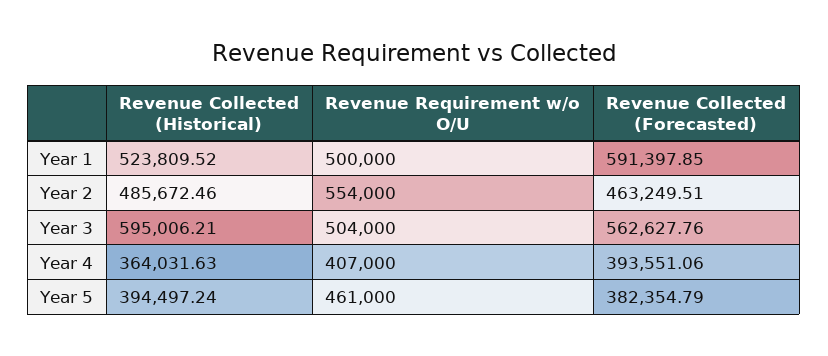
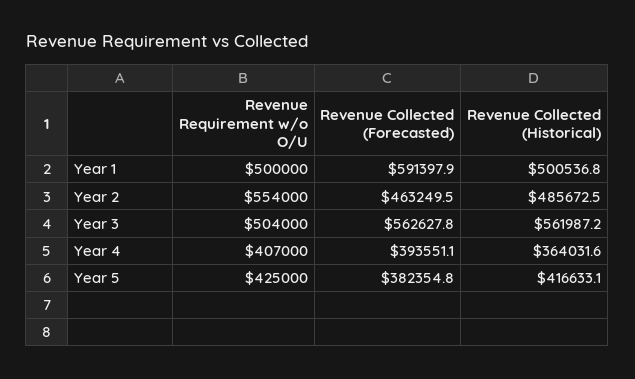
Revenue Collected (Historical), Year 1: 523809.52 -> 500536.8
Revenue Collected (Historical), Year 3: 595006.21 -> 561987.2
Revenue Collected (Historical), Year 5: 394497.24 -> 416633.1
Revenue Requirement w/o O/U, Year 5: 461000 -> 425000

